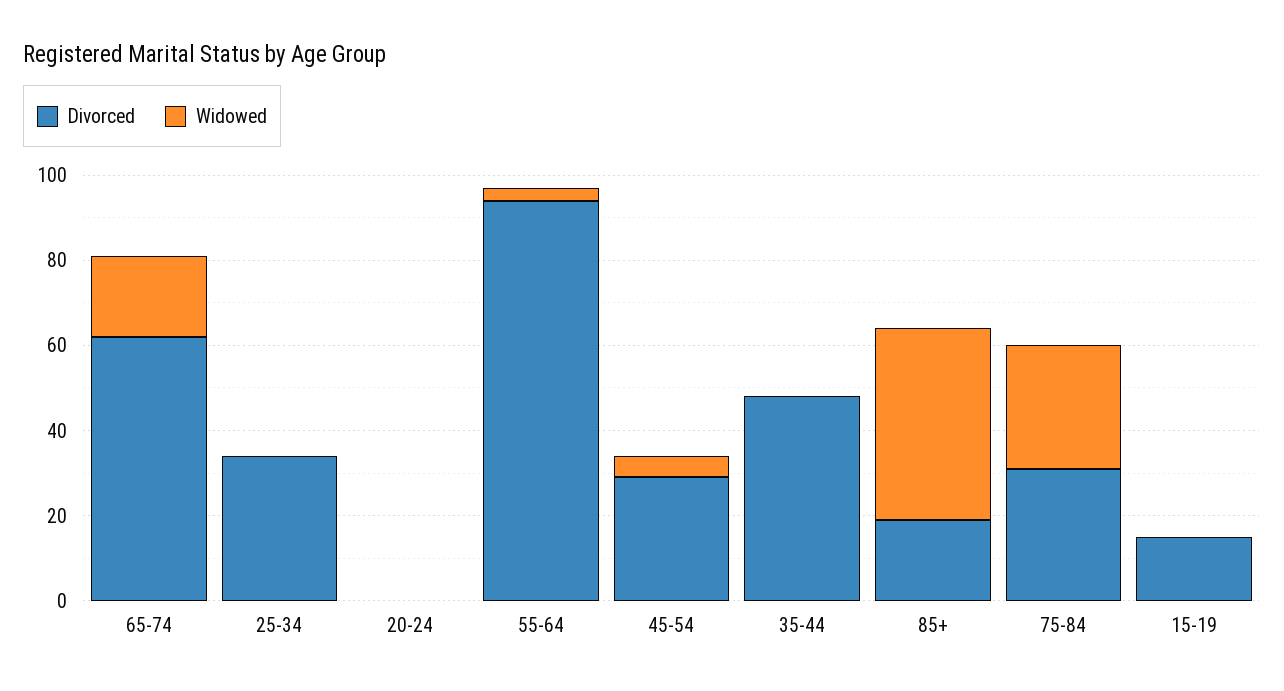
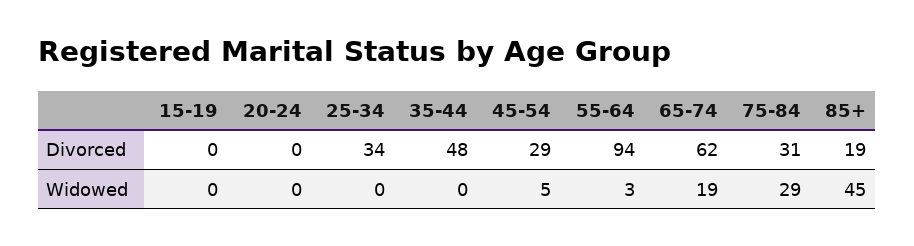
Divorced, 15-19: 15 -> 0

